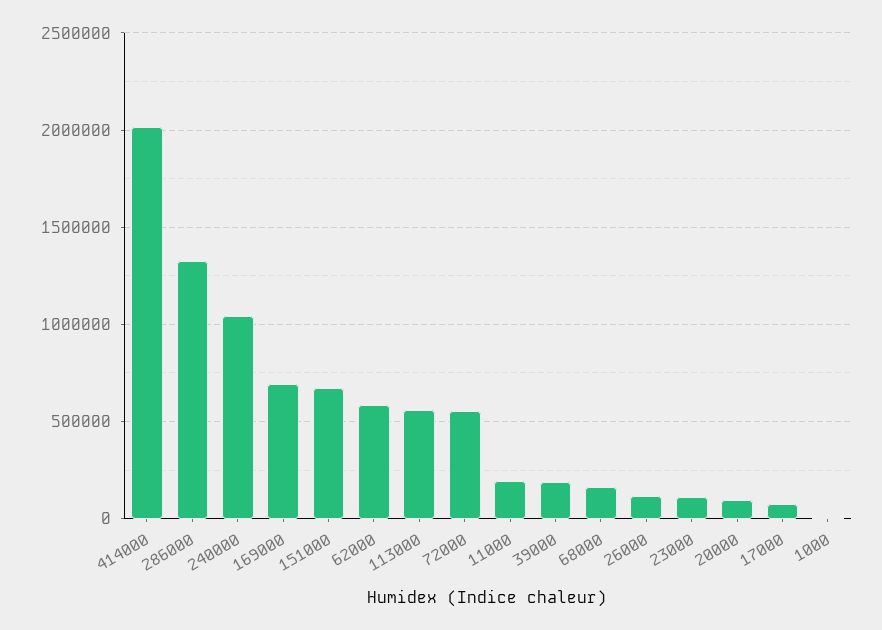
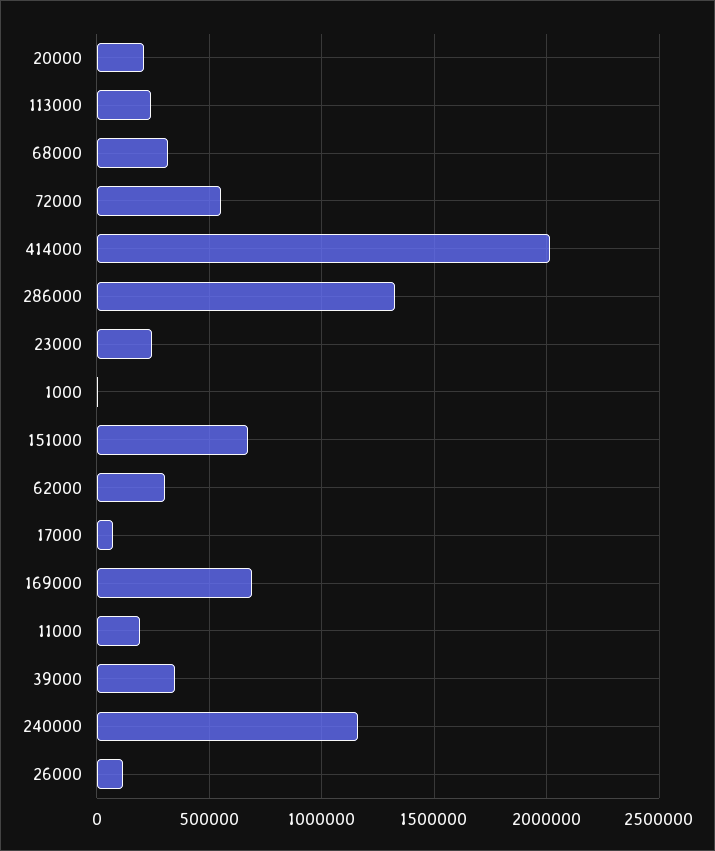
240000: 1050000 -> 1150000
62000: 600000 -> 300000
113000: 550000 -> 250000
39000: 200000 -> 350000
68000: 150000 -> 300000
23000: 100000 -> 250000
20000: 100000 -> 200000

